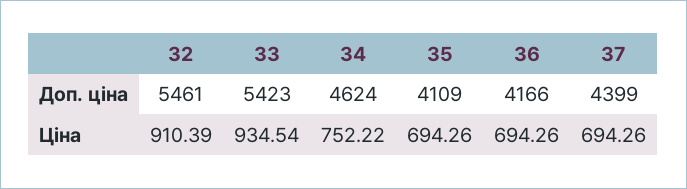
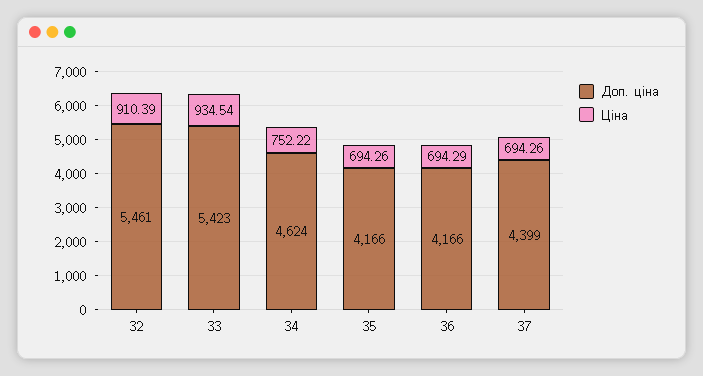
Доп. ціна, 35: 4109 -> 4166
Ціна, 36: 694.26 -> 694.29

